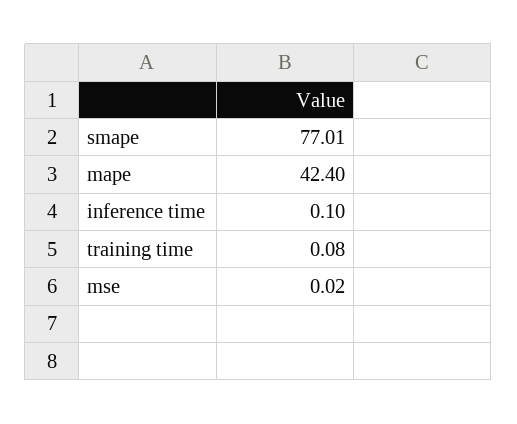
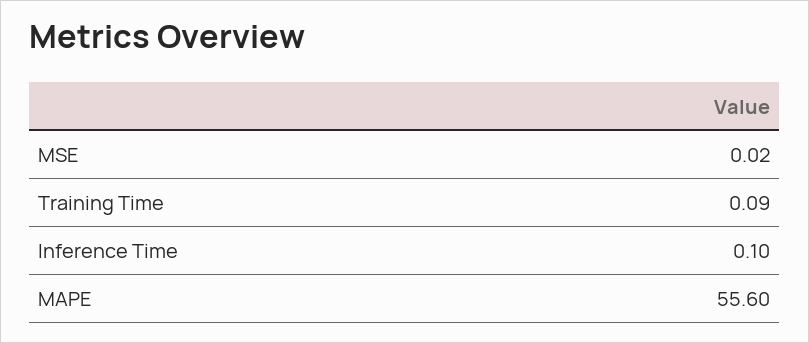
smape: 77.01 -> none
mape: 42.4 -> 55.6
training time: 0.08 -> 0.09

